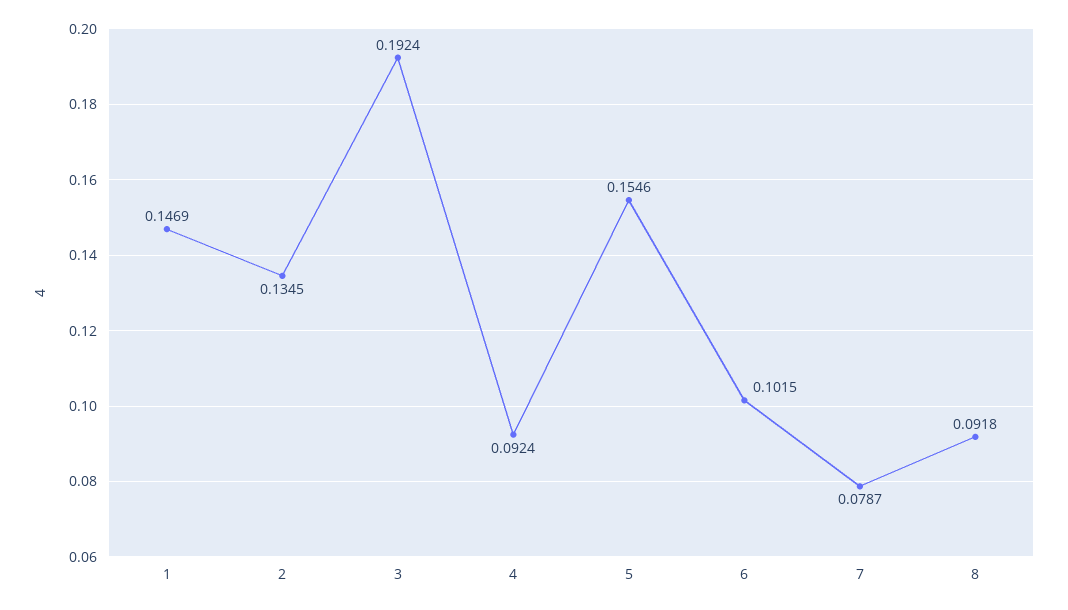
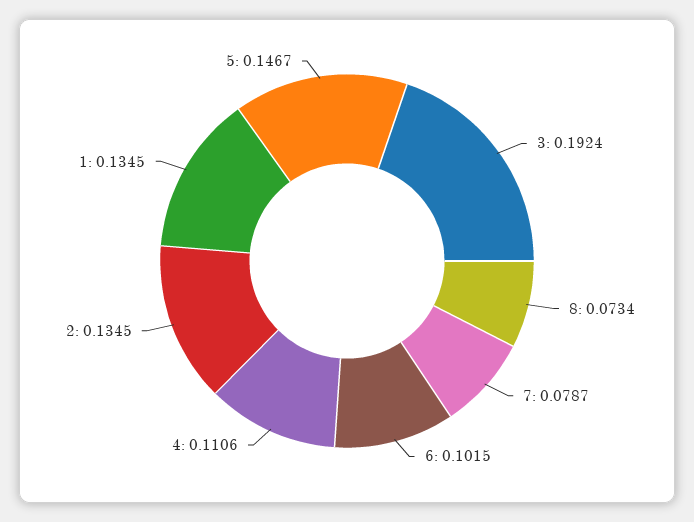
1: 0.1469 -> 0.1345
4: 0.0924 -> 0.1106
5: 0.1546 -> 0.1467
8: 0.0918 -> 0.0734

